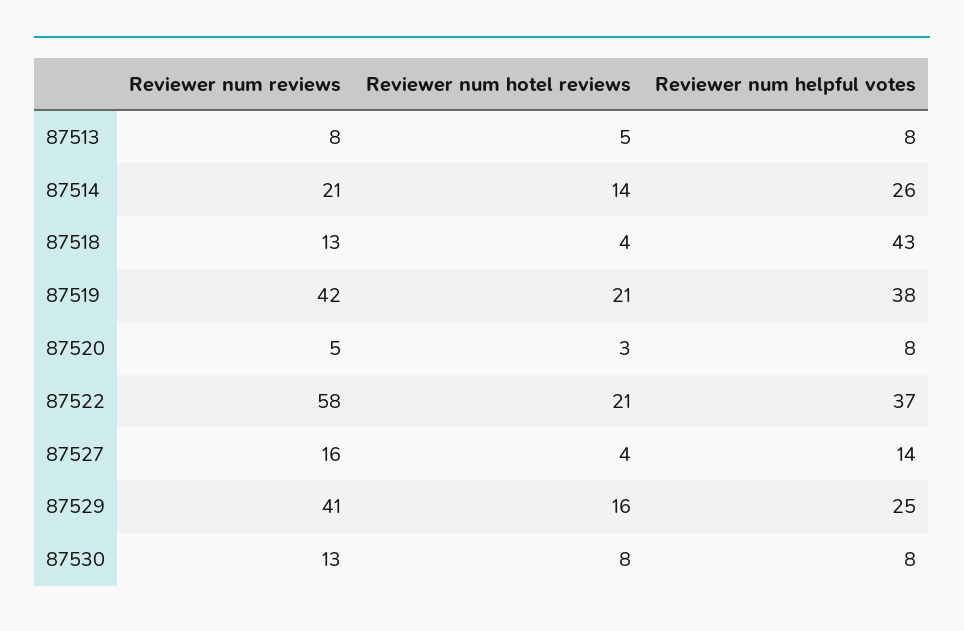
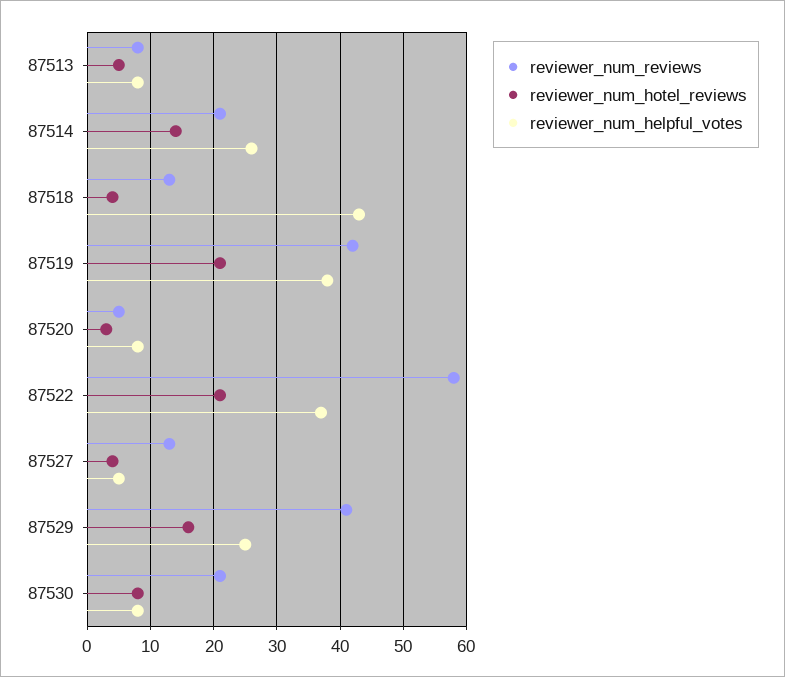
Reviewer num reviews, 87527: 16 -> 13
Reviewer num helpful votes, 87527: 14 -> 5
Reviewer num reviews, 87530: 13 -> 21

